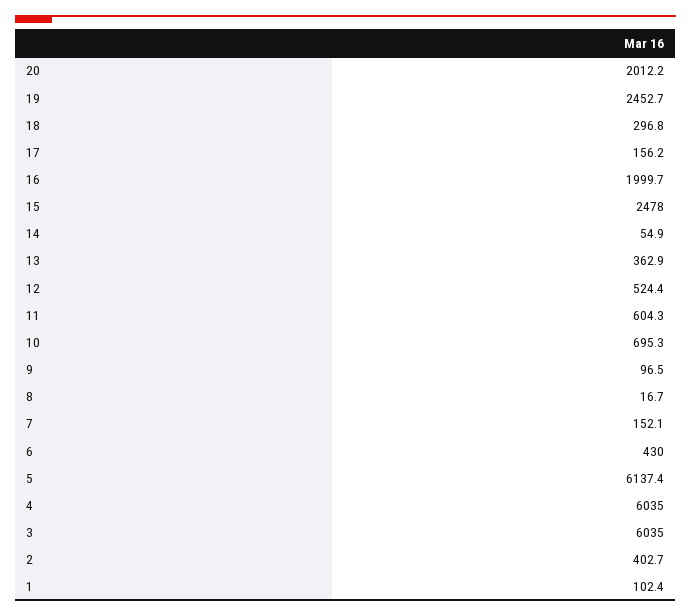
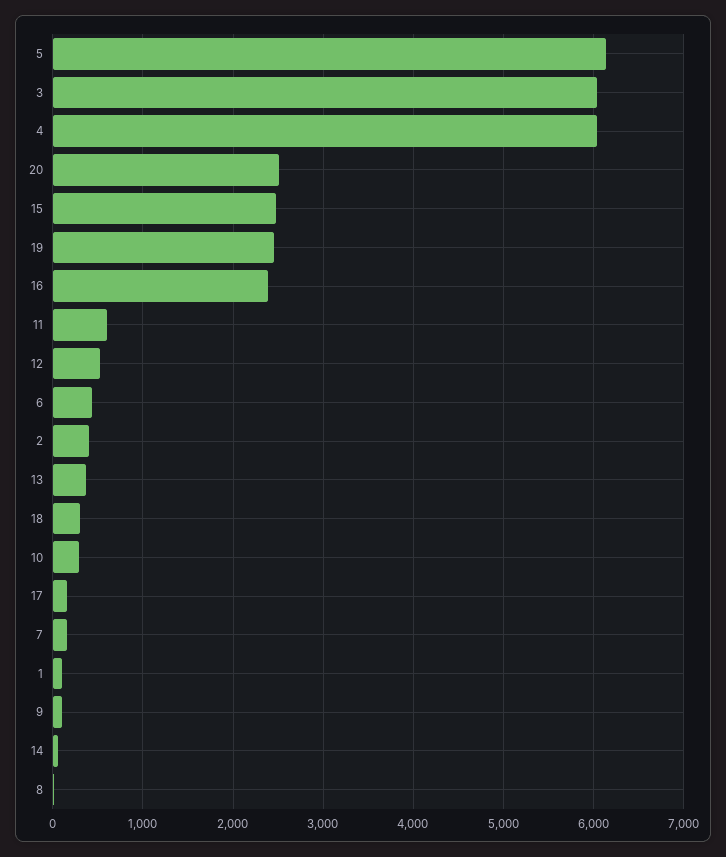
20: 2012.2 -> 2500
16: 1999.7 -> 2400
10: 695.3 -> 300

